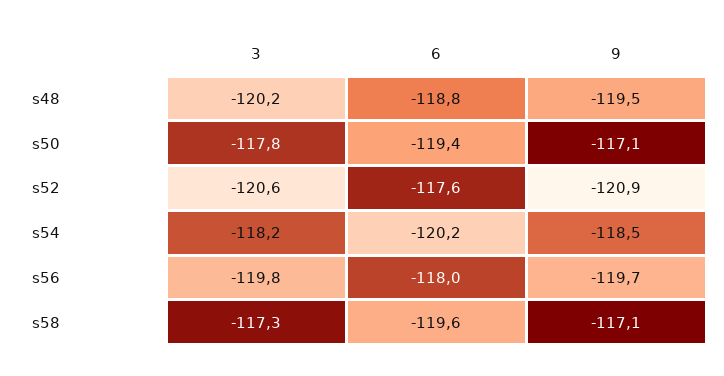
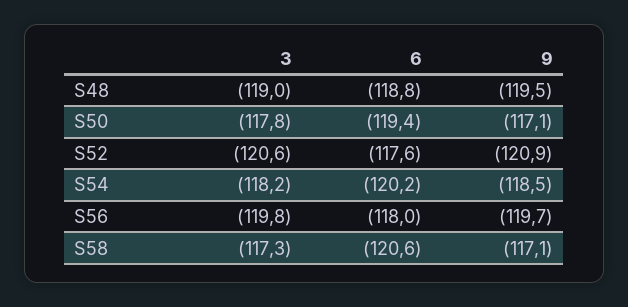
3, s48: -120.2 -> -119
6, s58: -119.6 -> -120.6

